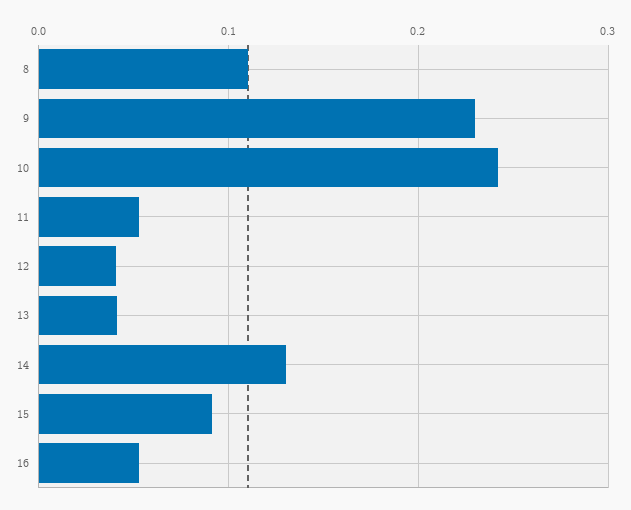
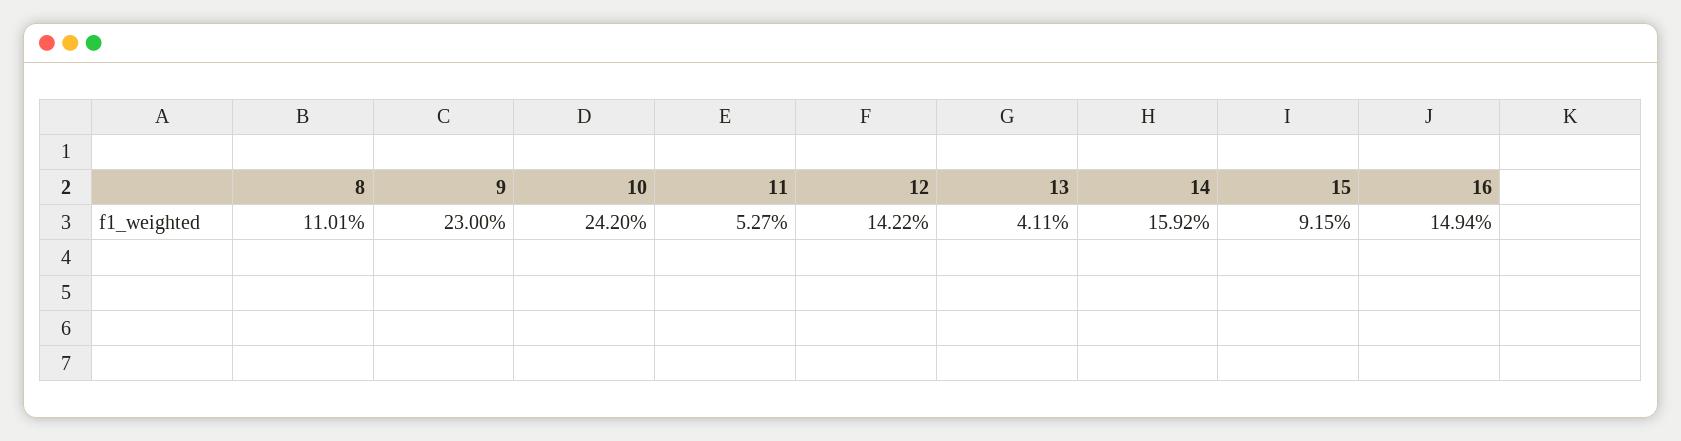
12: 0.04 -> 0.1422
14: 0.13 -> 0.1592
16: 0.05 -> 0.1494

